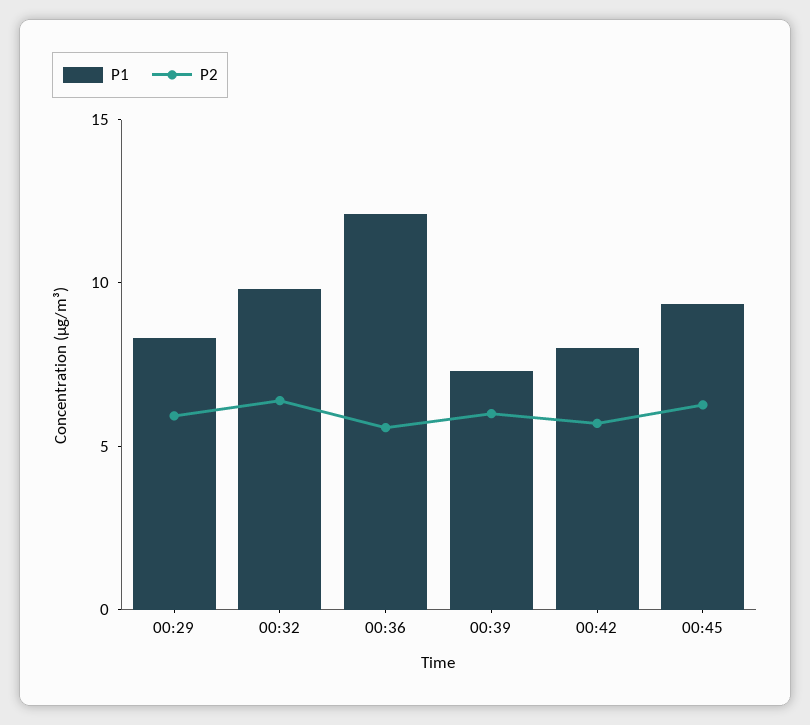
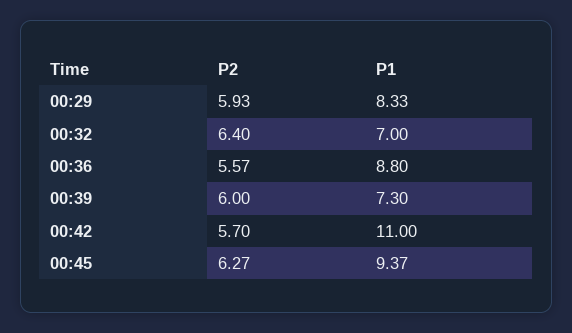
P1, 00:32: 10 -> 7
P1, 00:36: 12 -> 8.8
P1, 00:42: 8 -> 11

